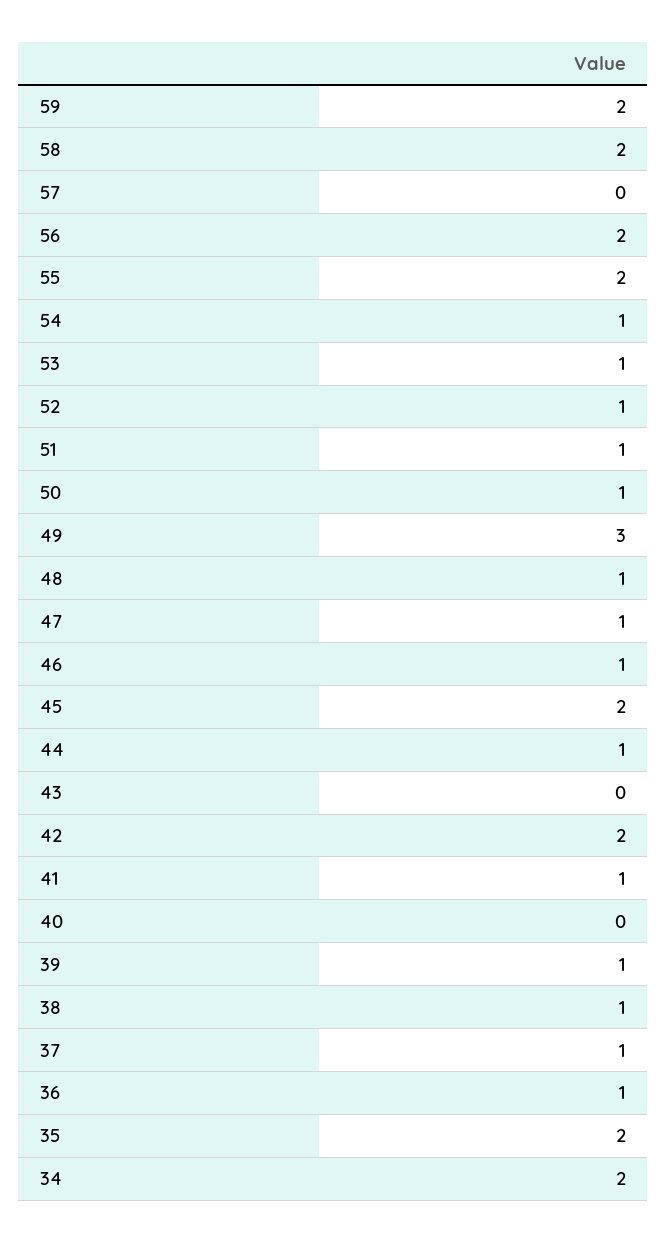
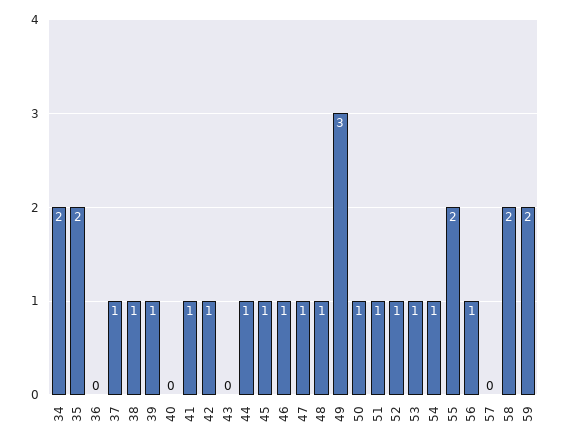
56: 2 -> 1
45: 2 -> 1
42: 2 -> 1
36: 1 -> 0

